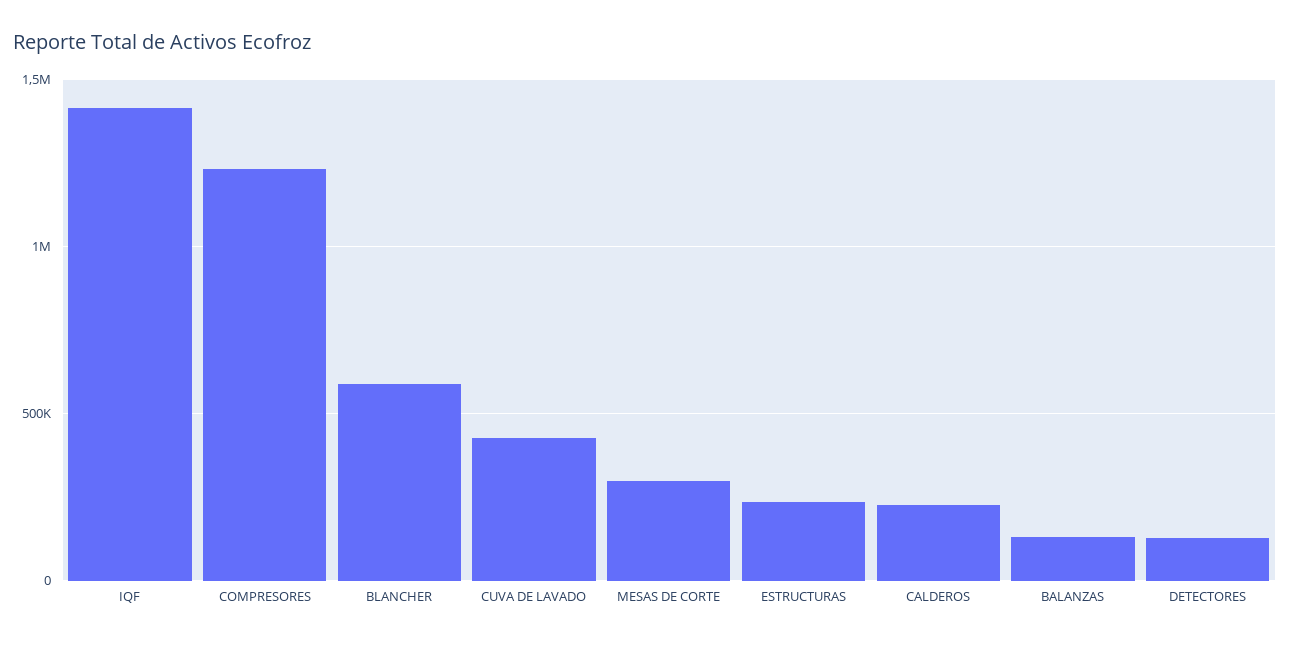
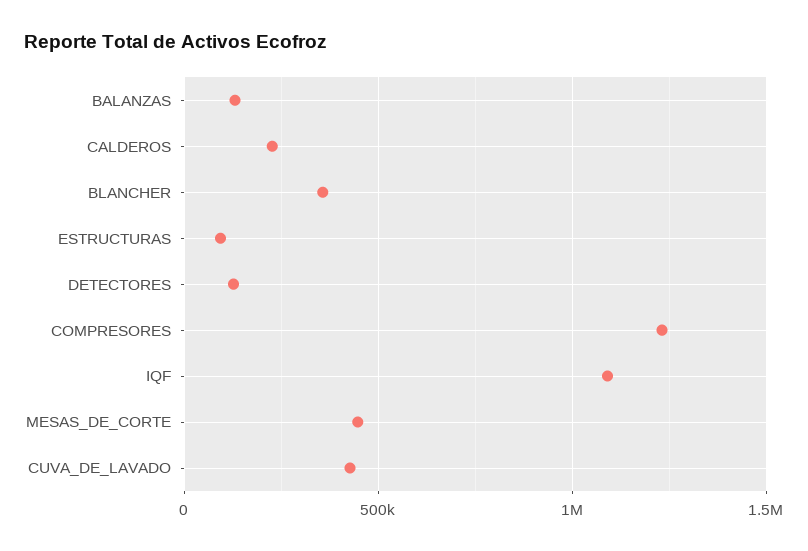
IQF: 1400000 -> 1100000
BLANCHER: 600000 -> 350000
MESAS DE CORTE: 300000 -> 450000
ESTRUCTURAS: 250000 -> 100000

